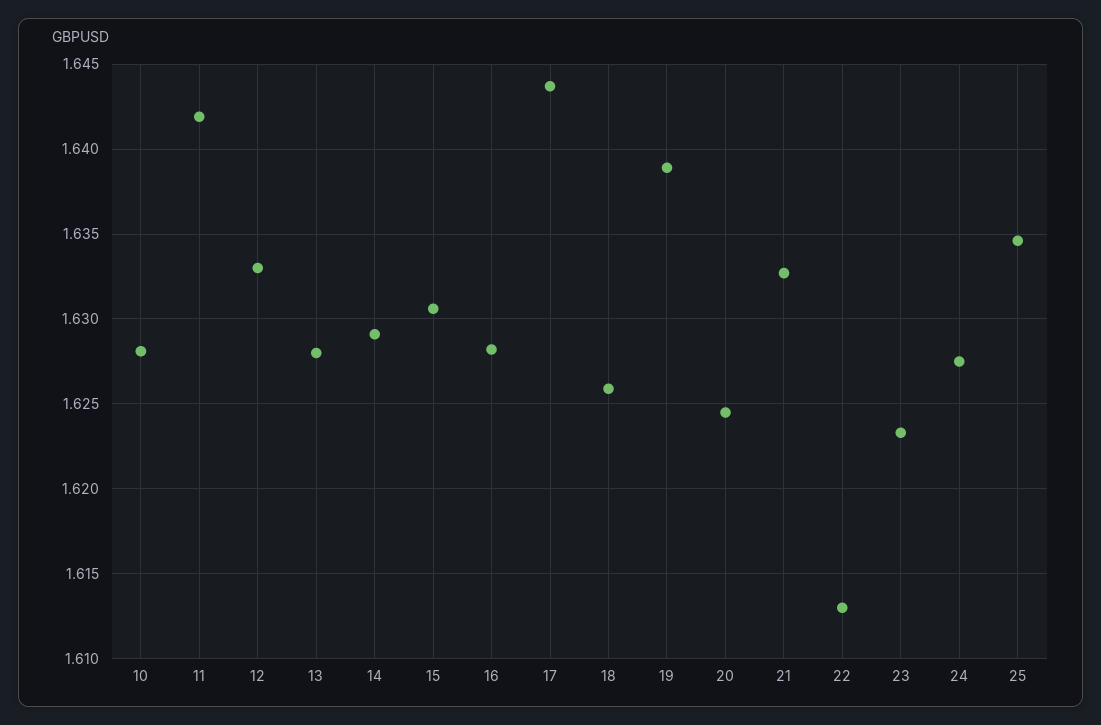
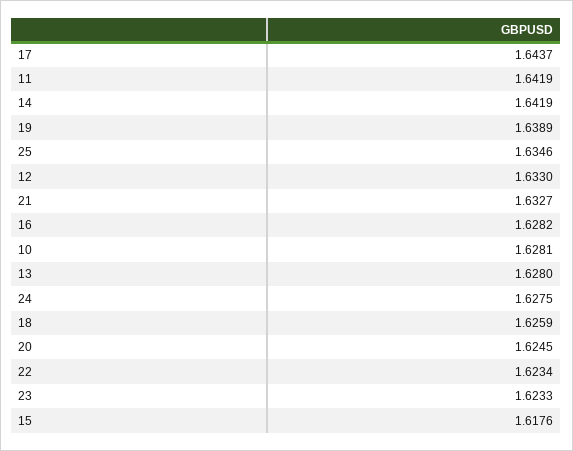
14: 1.629 -> 1.6419
15: 1.6305 -> 1.6176
22: 1.613 -> 1.6234

